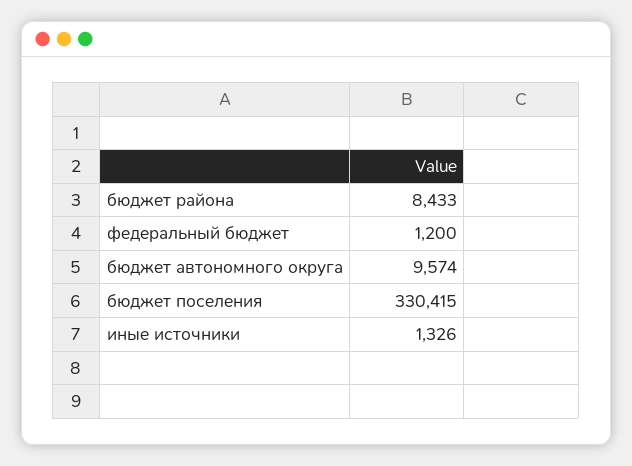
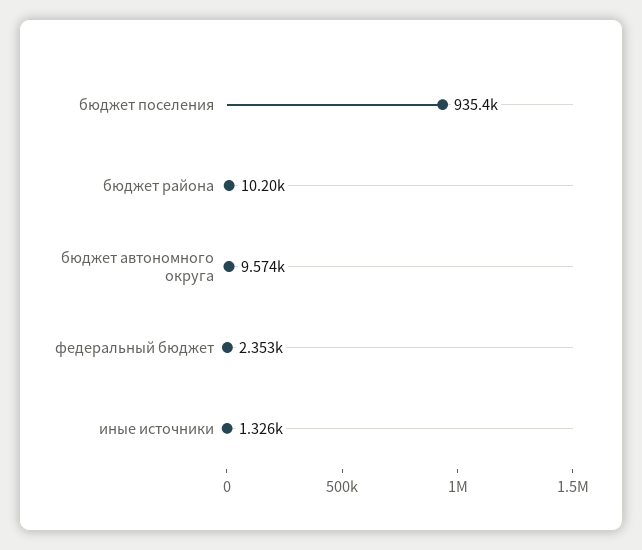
бюджет района: 8433 -> 10200
федеральный бюджет: 1200 -> 2353
бюджет поселения: 330415 -> 935400

